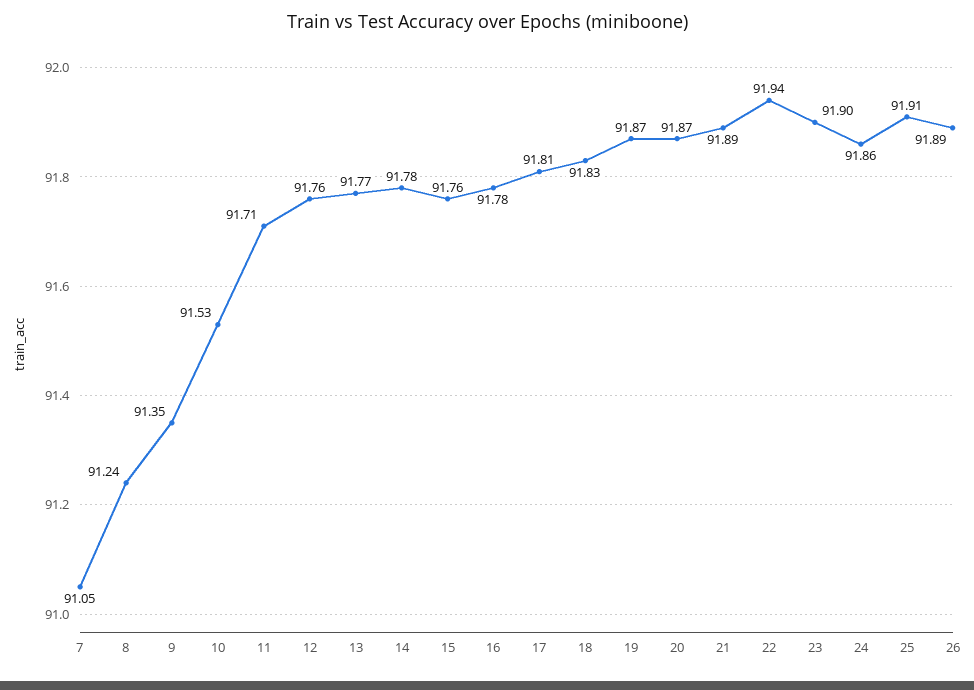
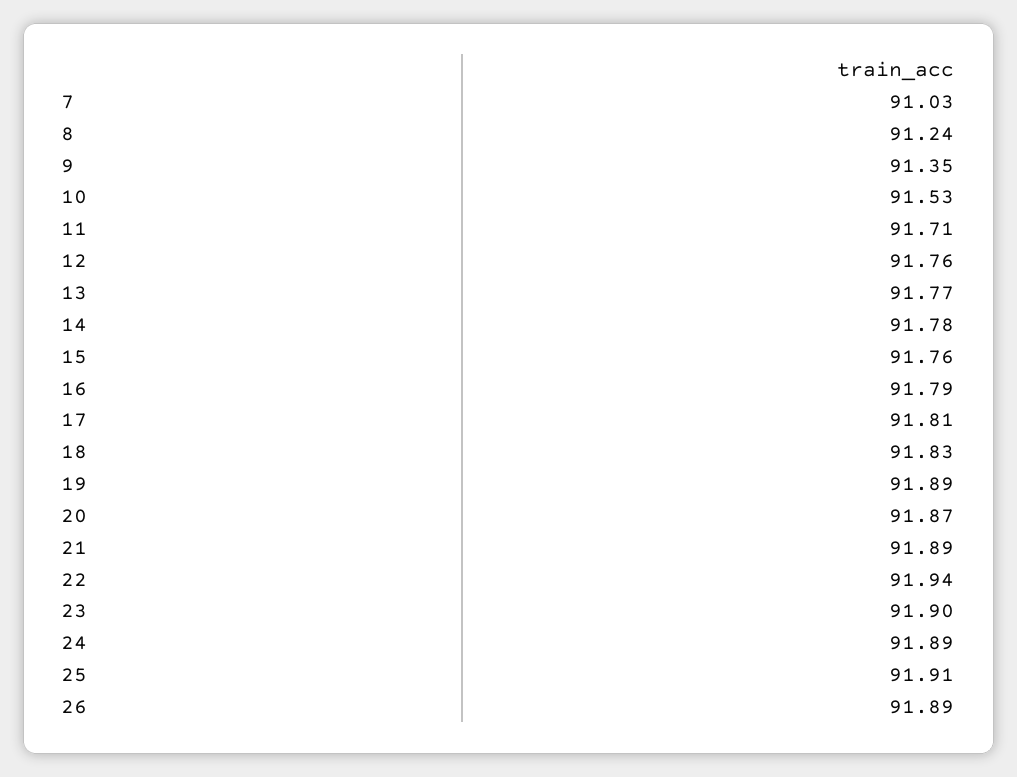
7: 91.05 -> 91.03
16: 91.78 -> 91.79
19: 91.87 -> 91.89
24: 91.86 -> 91.89

